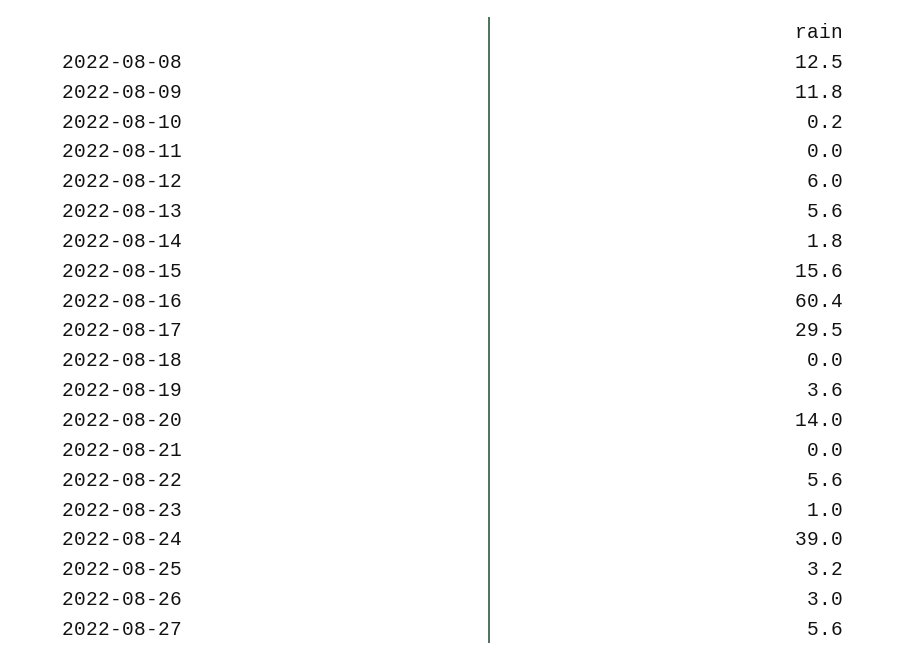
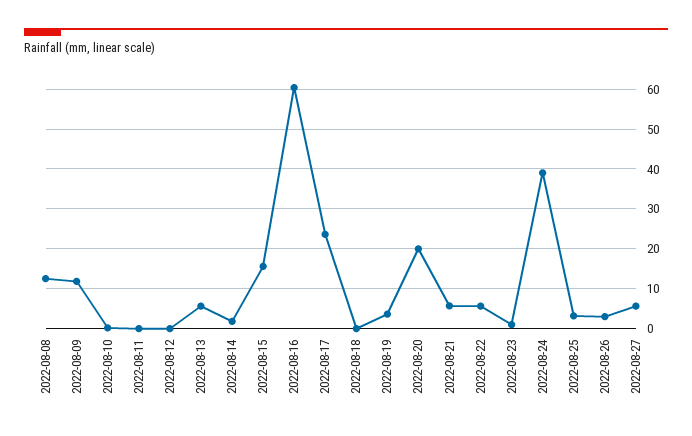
2022-08-12: 6 -> 0
2022-08-17: 29.5 -> 24
2022-08-20: 14 -> 20
2022-08-21: 0 -> 6

